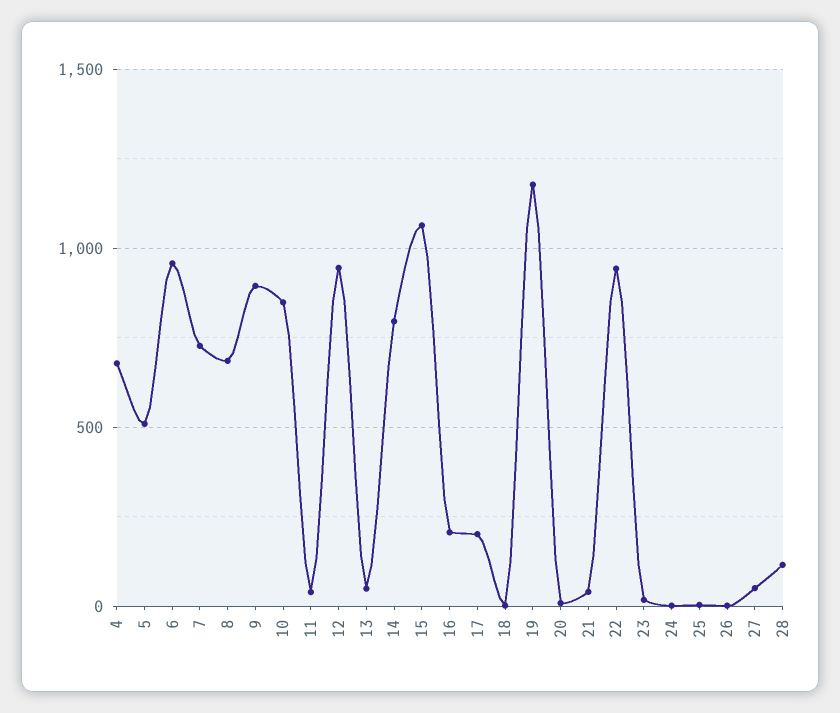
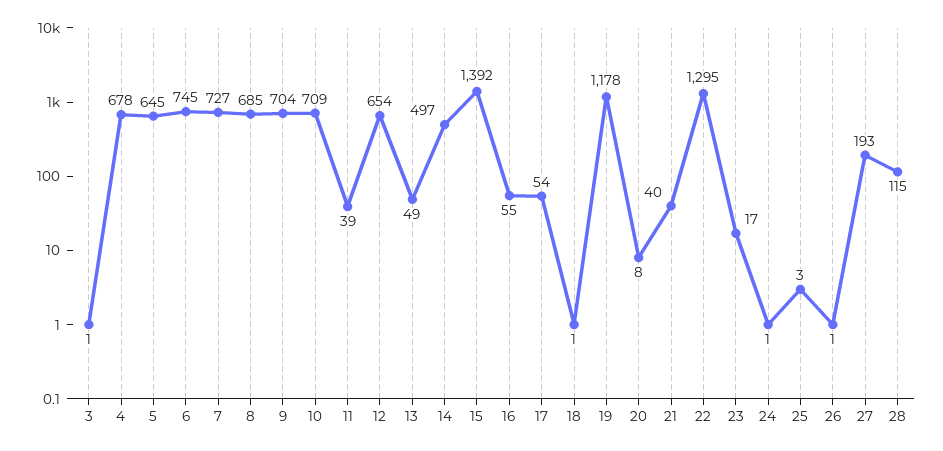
5: 500 -> 645
6: 950 -> 745
9: 900 -> 704
10: 850 -> 709
12: 950 -> 654
14: 800 -> 497
15: 1050 -> 1392
16: 200 -> 55
17: 200 -> 54
22: 950 -> 1295
27: 50 -> 193
3: none -> 1

